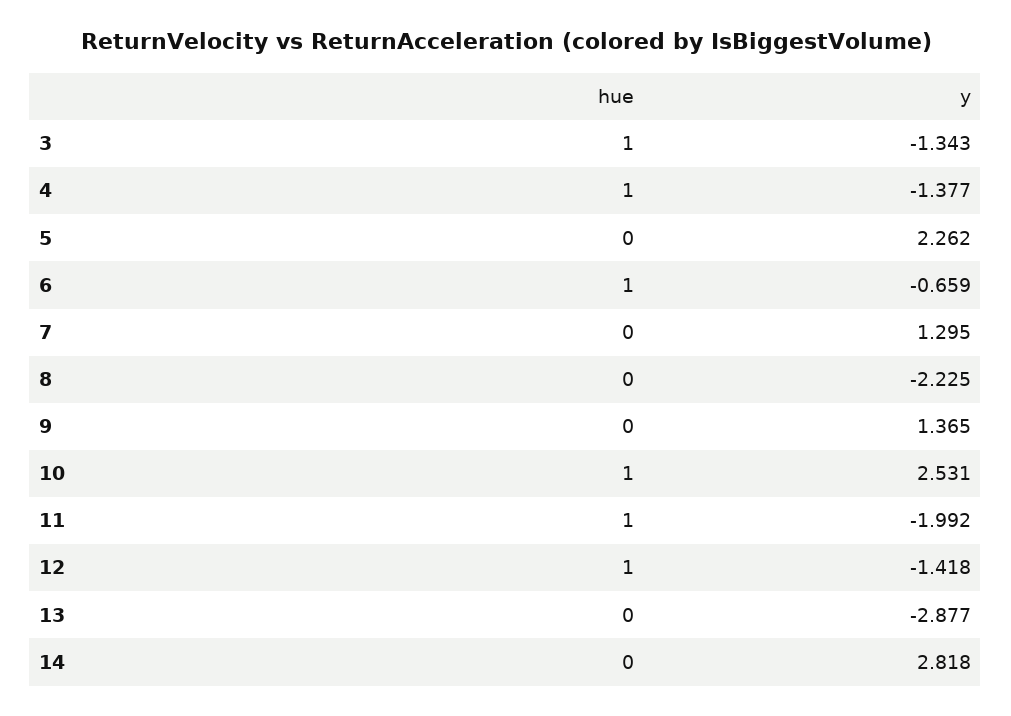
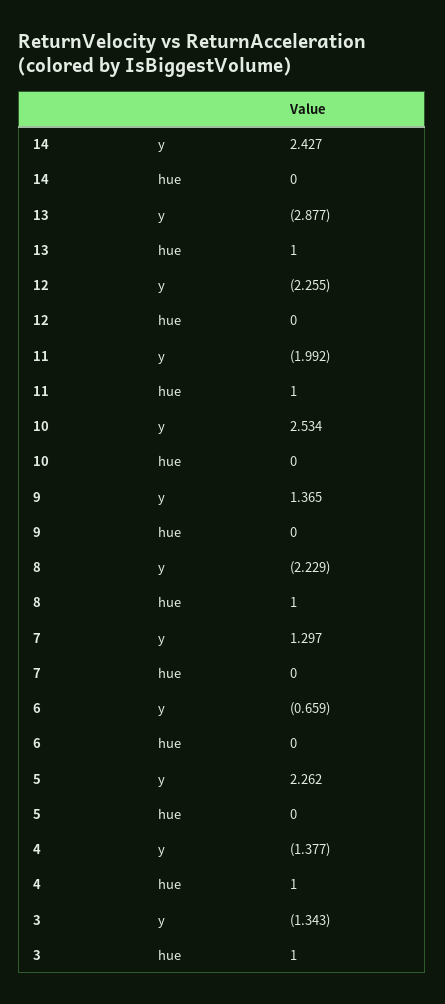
hue, 6: 1 -> 0
y, 7: 1.295 -> 1.297
hue, 8: 0 -> 1
y, 8: -2.225 -> -2.229
hue, 10: 1 -> 0
y, 10: 2.531 -> 2.534
hue, 12: 1 -> 0
y, 12: -1.418 -> -2.255
hue, 13: 0 -> 1
y, 14: 2.818 -> 2.427

